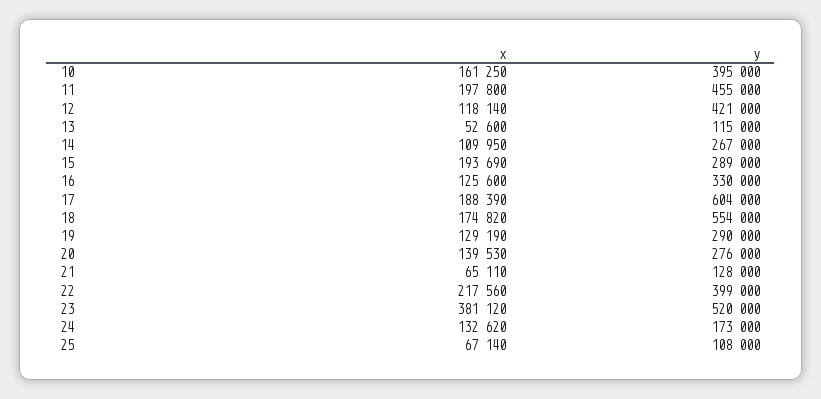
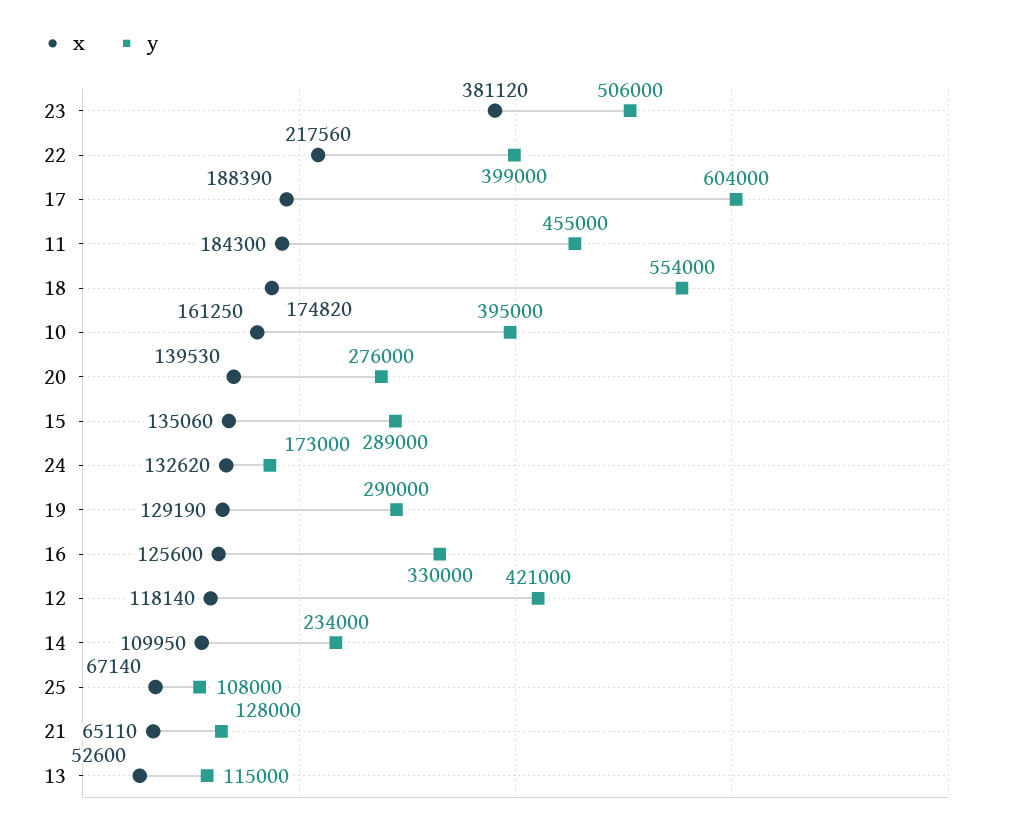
x, 11: 197800 -> 184300
y, 14: 267000 -> 234000
x, 15: 193690 -> 135060
y, 23: 520000 -> 506000

